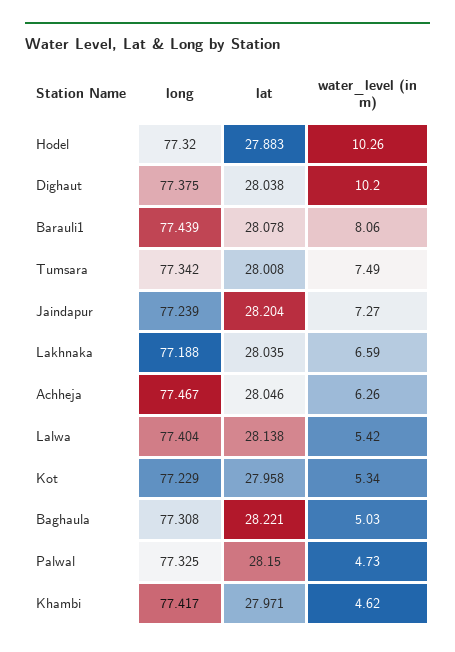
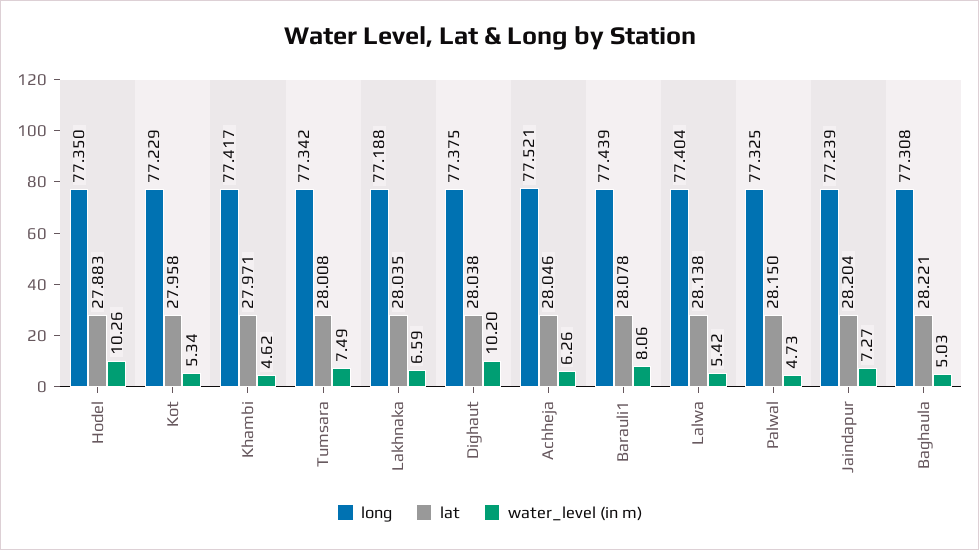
long, Hodel: 77.32 -> 77.35
long, Achheja: 77.467 -> 77.521

